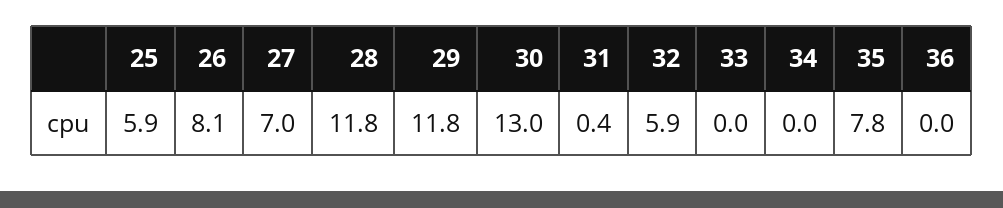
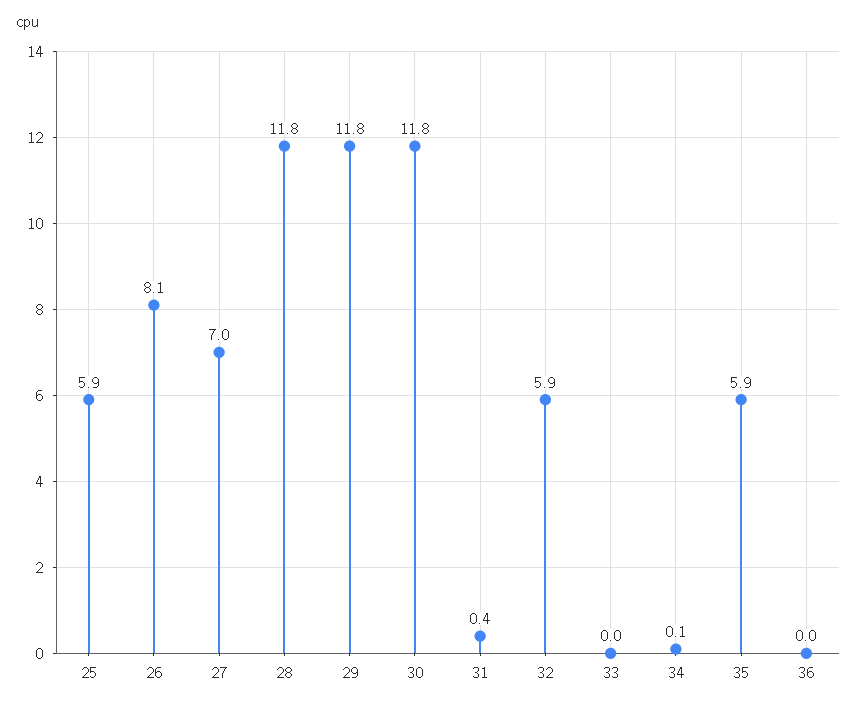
30: 13 -> 11.8
34: 0 -> 0.1
35: 7.8 -> 5.9

